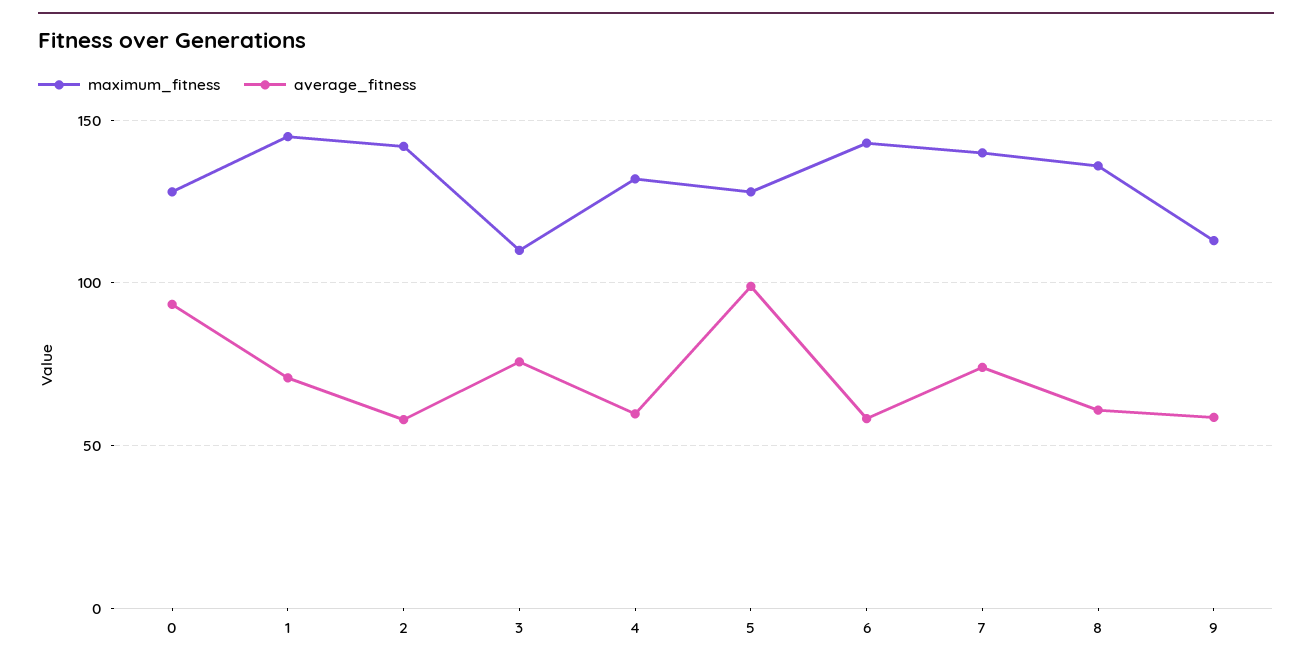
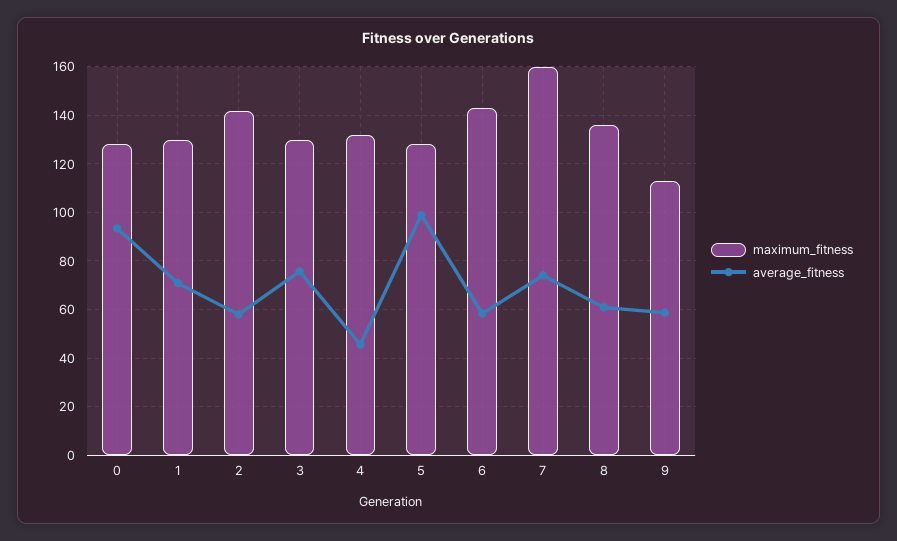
maximum_fitness, 1: 145 -> 130
maximum_fitness, 3: 110 -> 130
average_fitness, 4: 60 -> 45
maximum_fitness, 7: 140 -> 160

